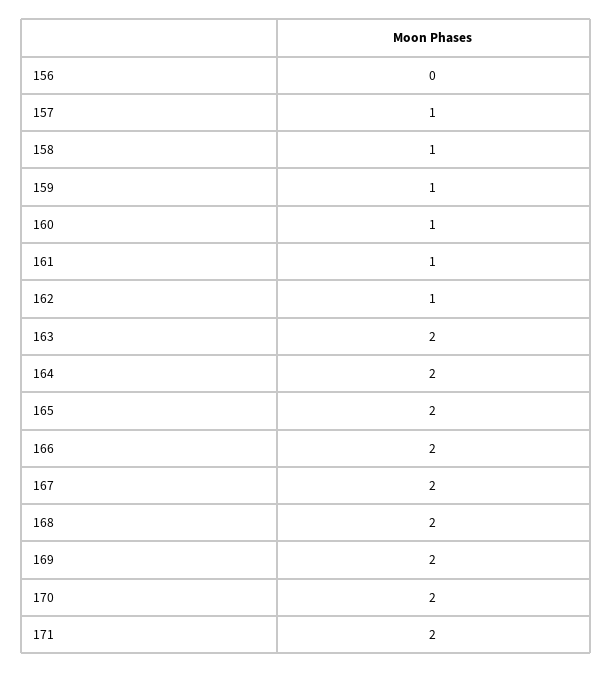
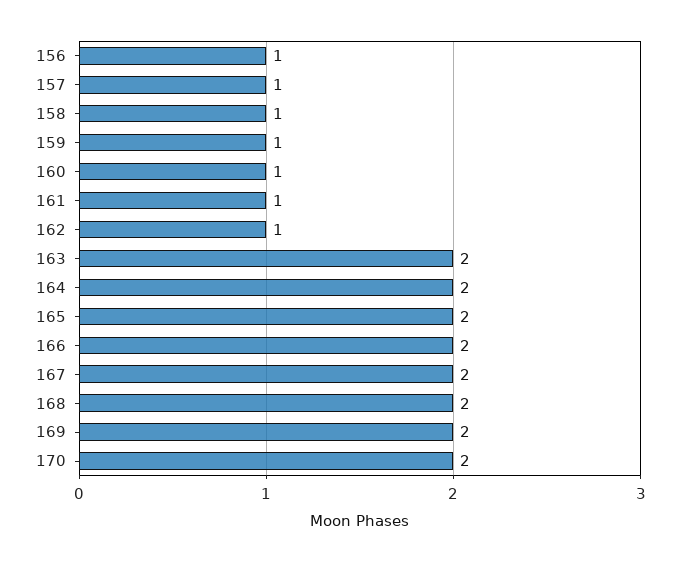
156: 0 -> 1
171: 2 -> none

